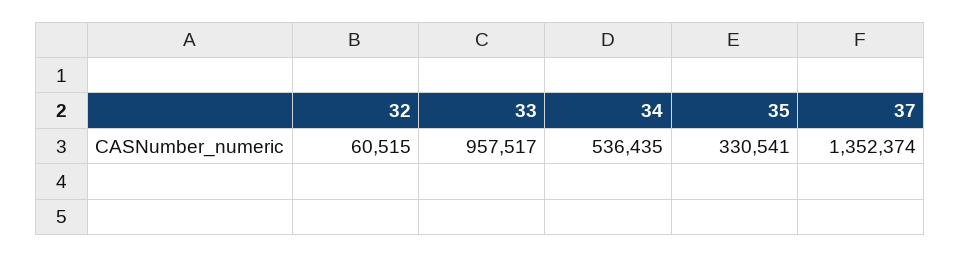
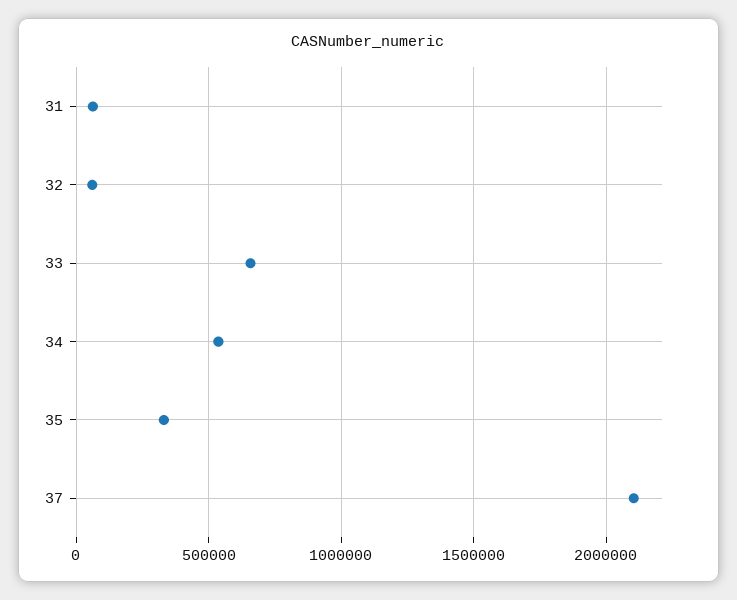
33: 957517 -> 650000
37: 1352374 -> 2100000
31: none -> 50000

